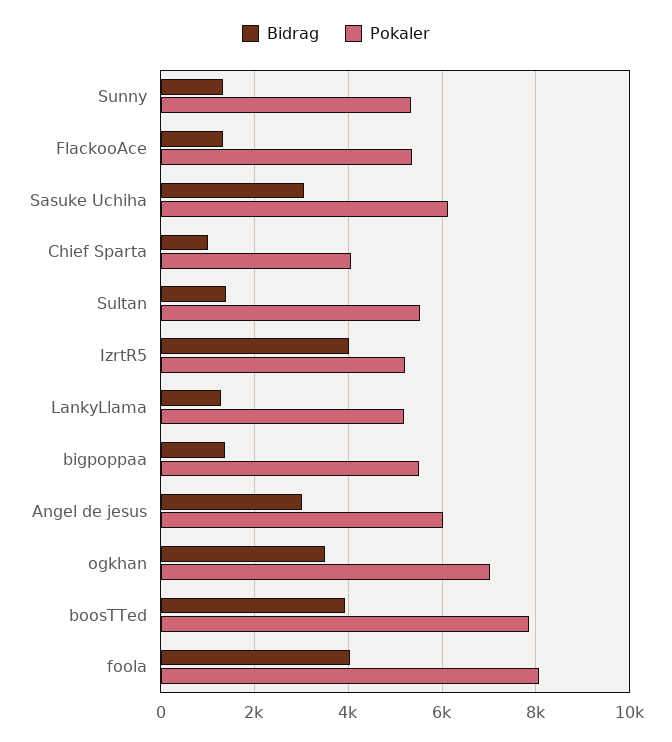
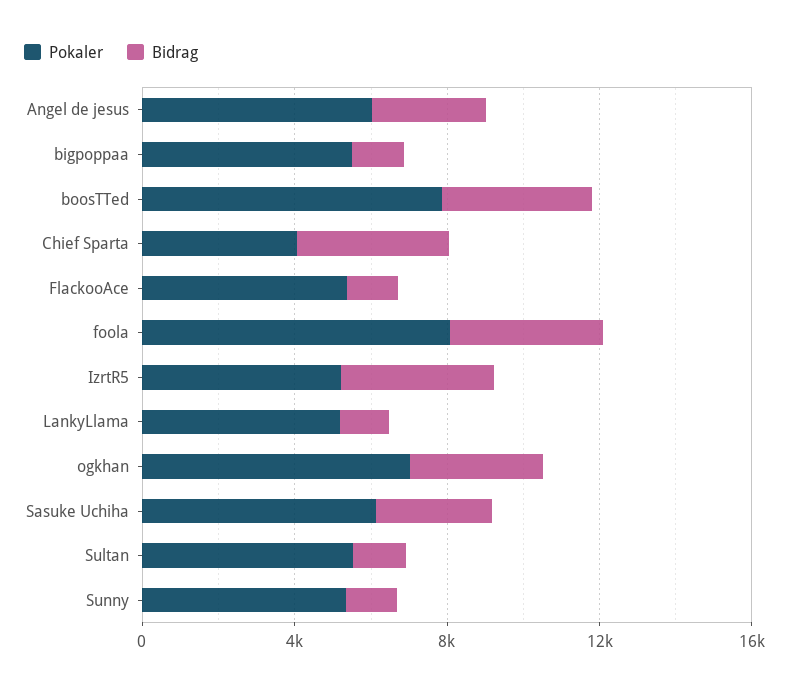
Bidrag, Chief Sparta: 1000 -> 4000

